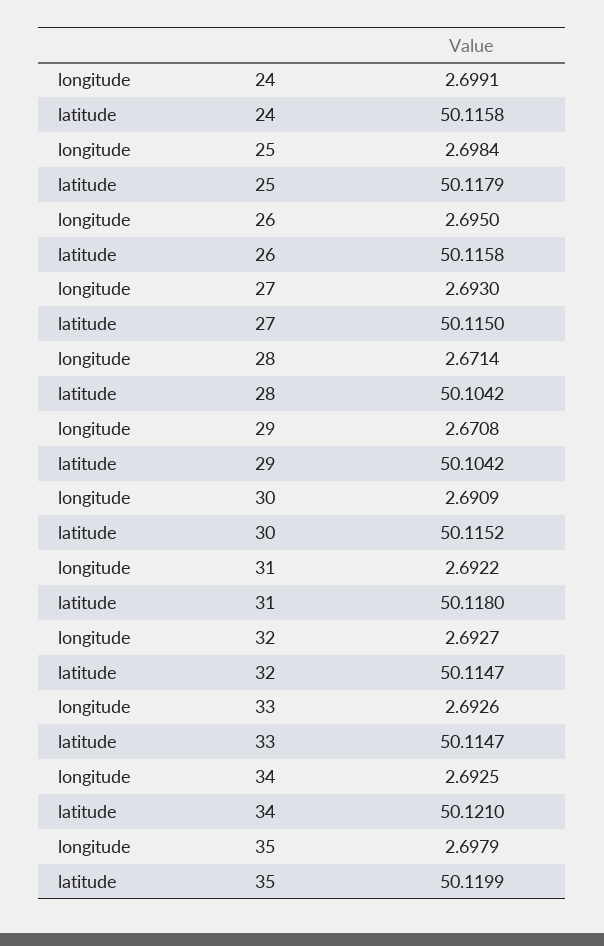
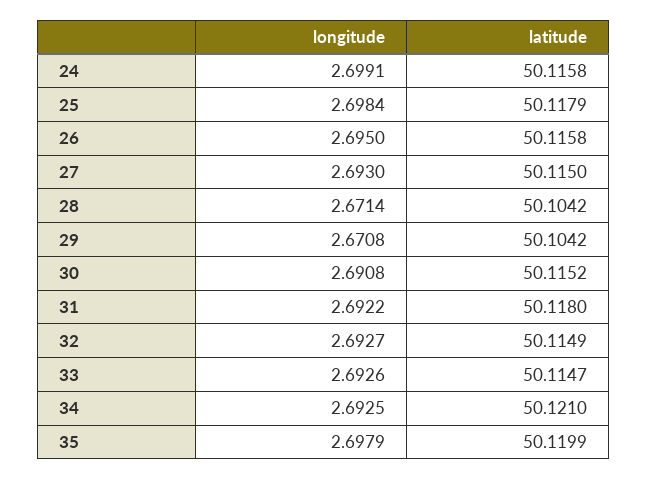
longitude, 30: 2.6909 -> 2.6908
latitude, 32: 50.1147 -> 50.1149

